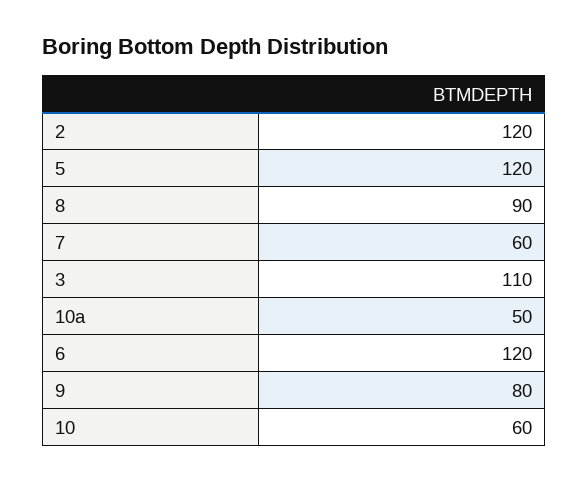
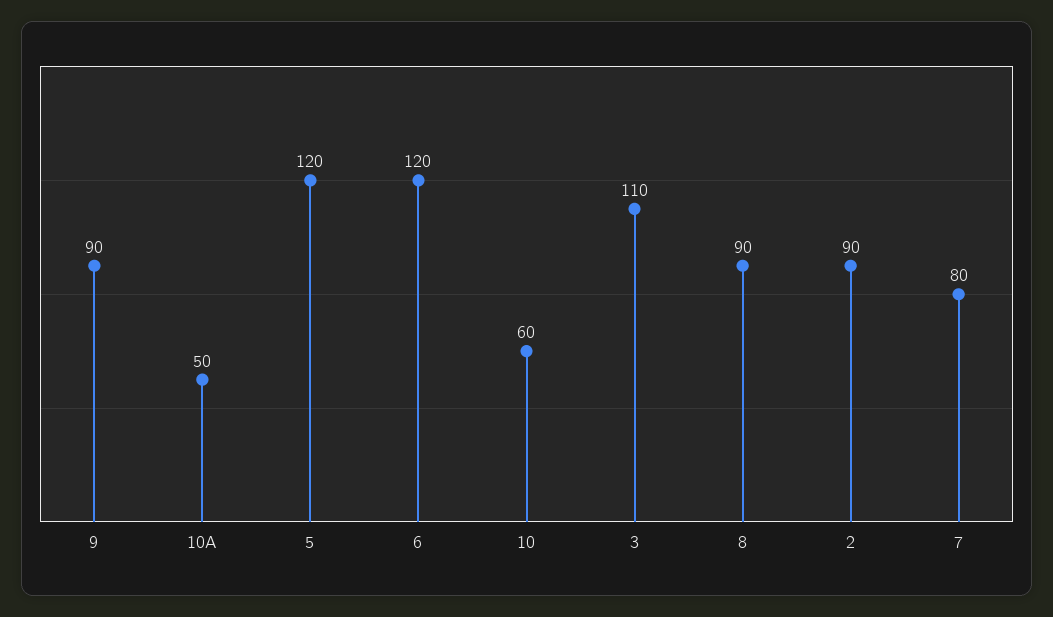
2: 120 -> 90
7: 60 -> 80
9: 80 -> 90

